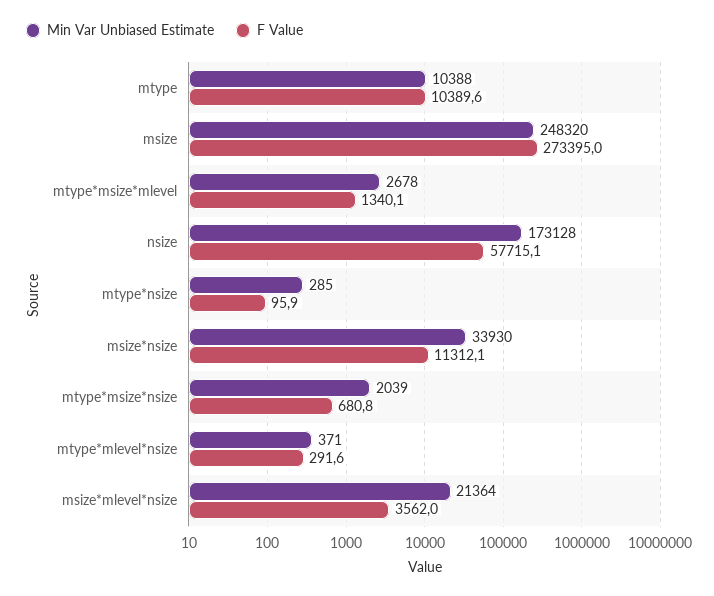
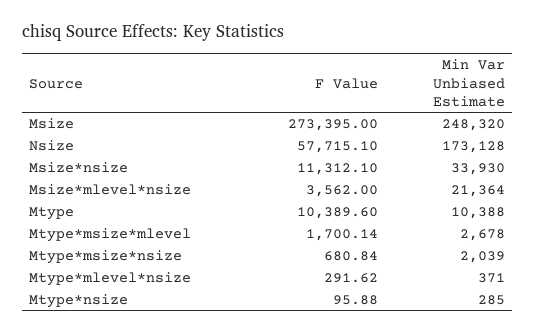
F Value, mtype*msize*mlevel: 1340.1 -> 1700.14

